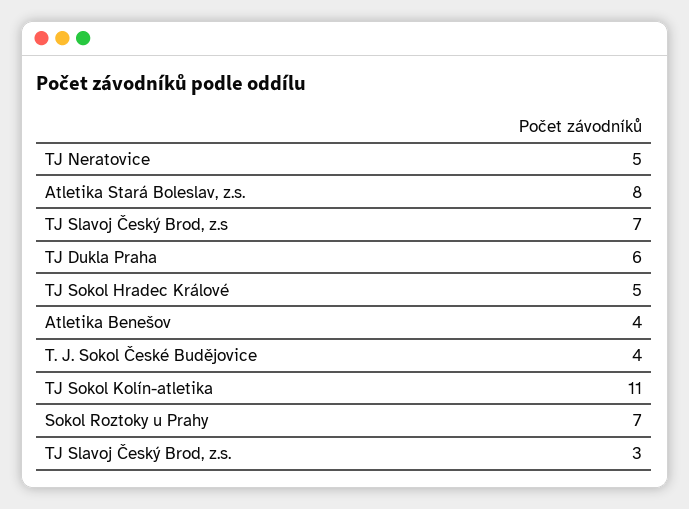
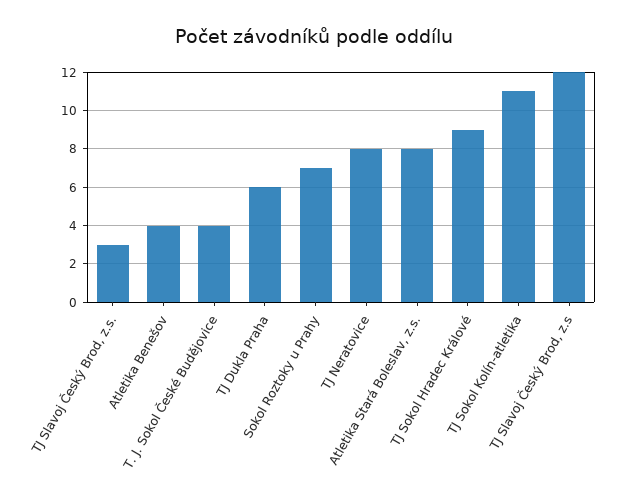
TJ Neratovice: 5 -> 8
TJ Slavoj Český Brod, z.s: 7 -> 12
TJ Sokol Hradec Králové: 5 -> 9

